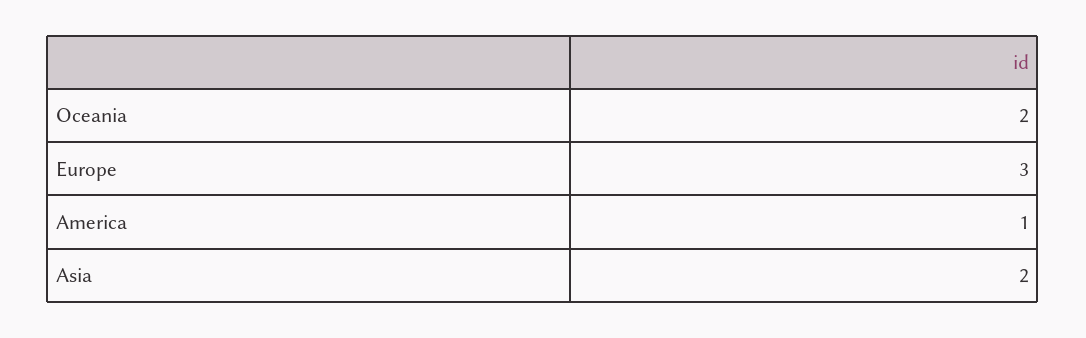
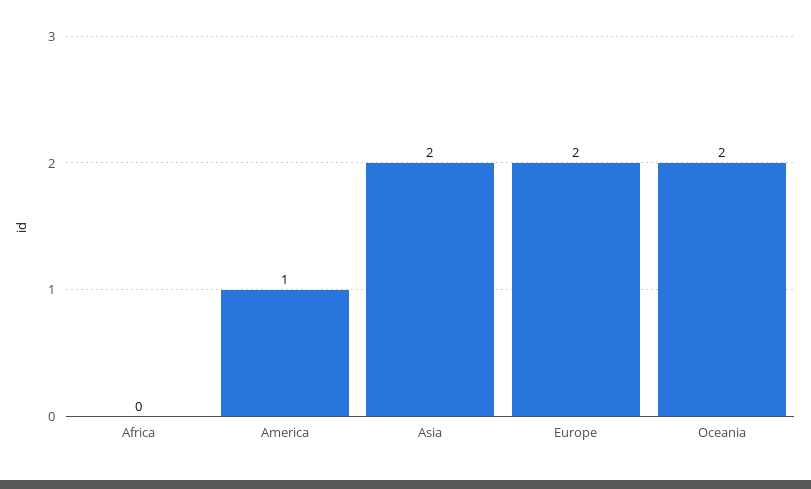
Europe: 3 -> 2
Africa: none -> 0

